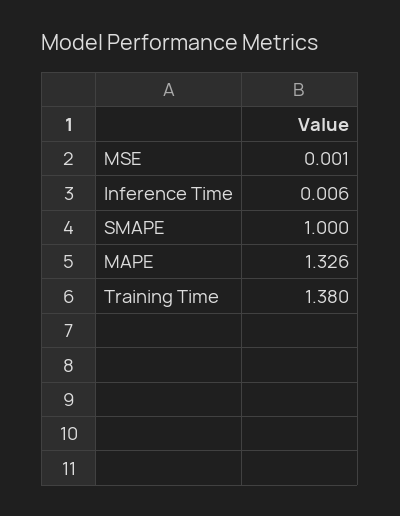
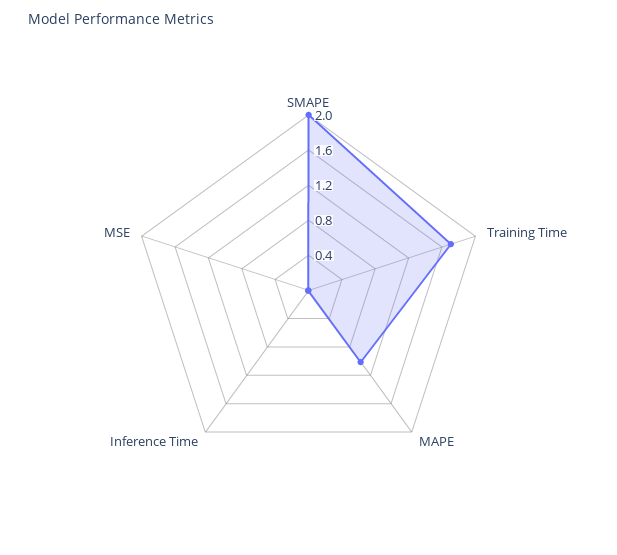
SMAPE: 1 -> 2
MAPE: 1.326 -> 1
Training Time: 1.38 -> 1.7

